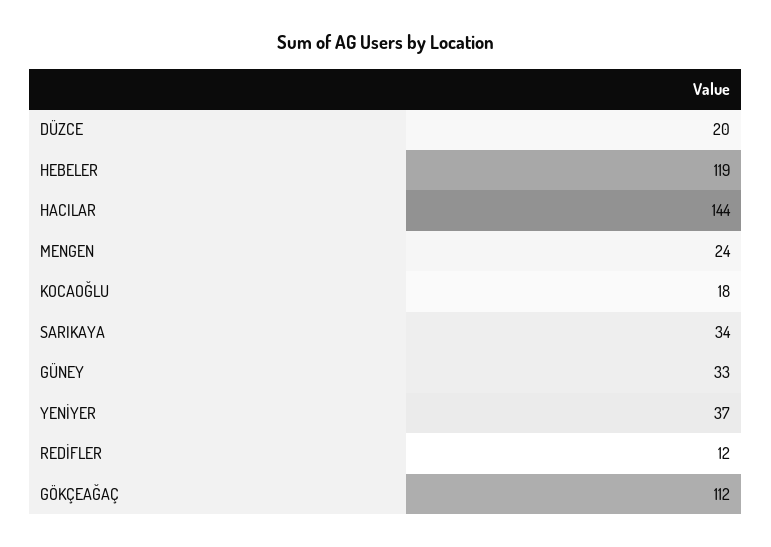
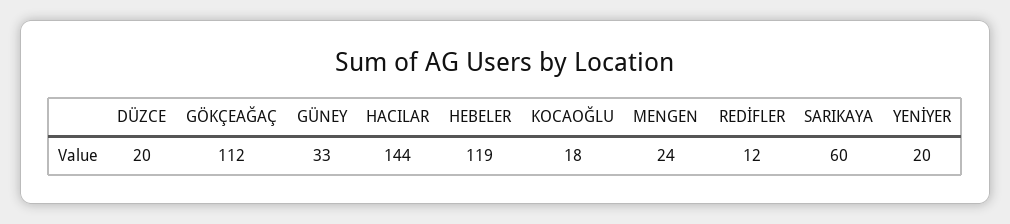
SARIKAYA: 34 -> 60
YENİYER: 37 -> 20

